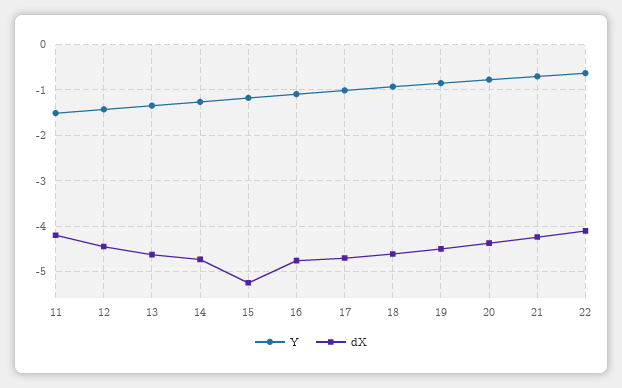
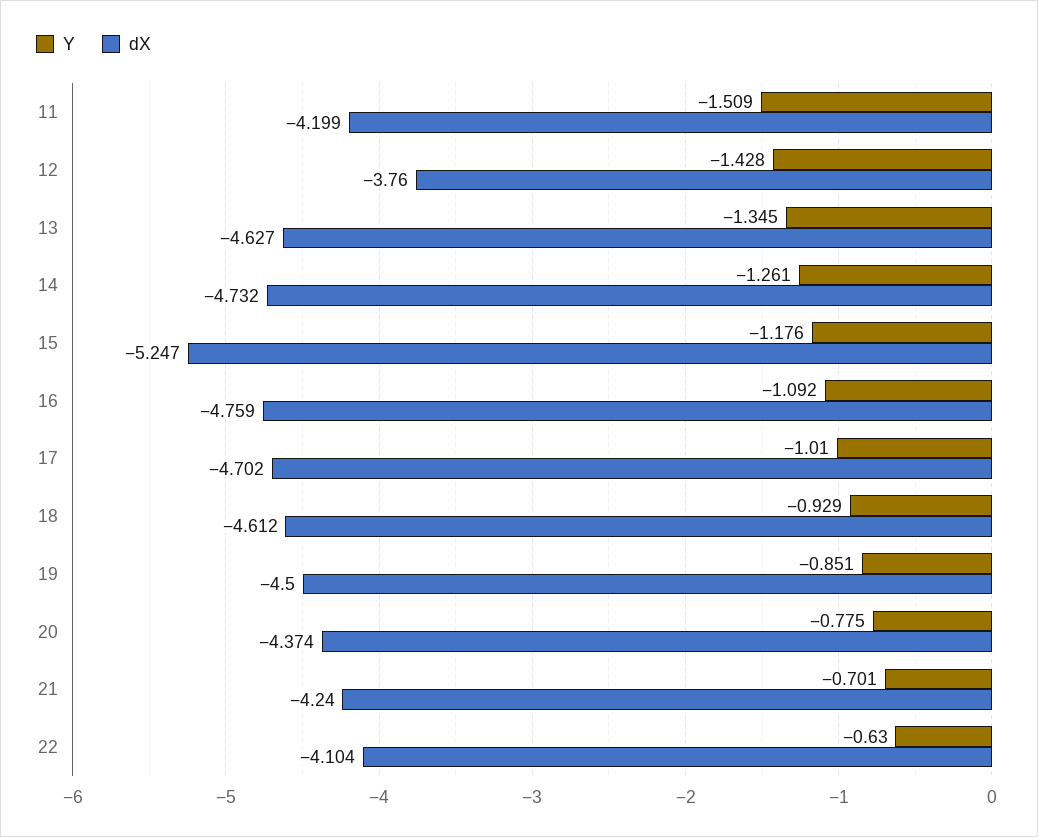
dX, 12: -4.4 -> -3.76

